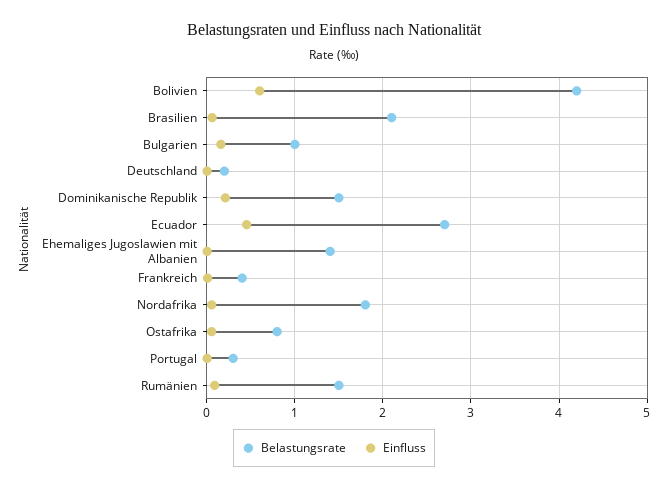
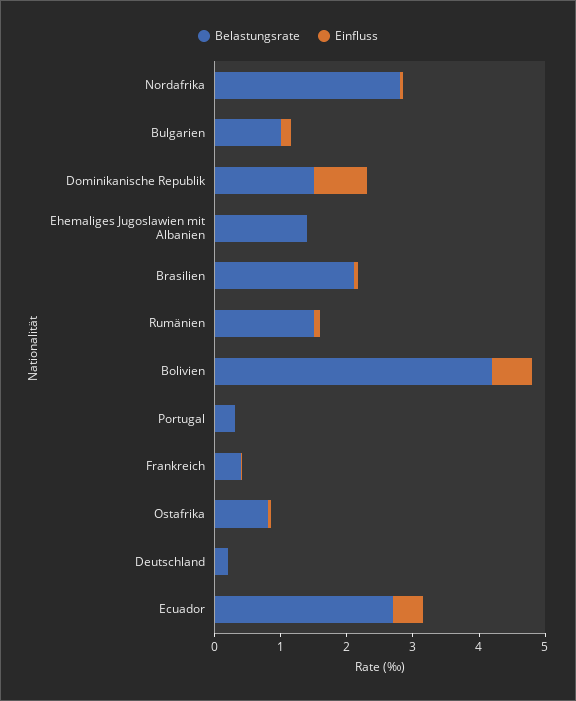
Einfluss, Dominikanische Republik: 0.2 -> 0.8
Belastungsrate, Nordafrika: 1.8 -> 2.8

